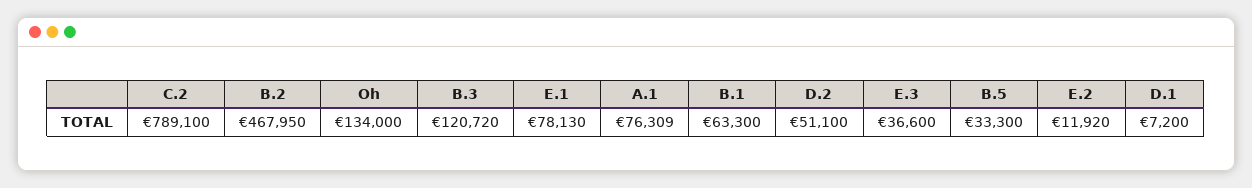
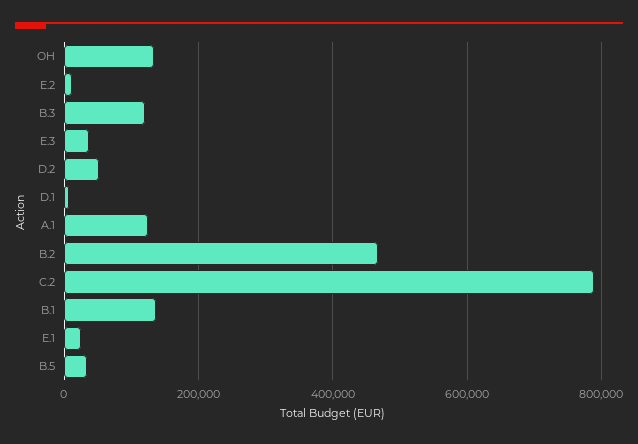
E.1: 78130 -> 20000
A.1: 76309 -> 120000
B.1: 63300 -> 140000

